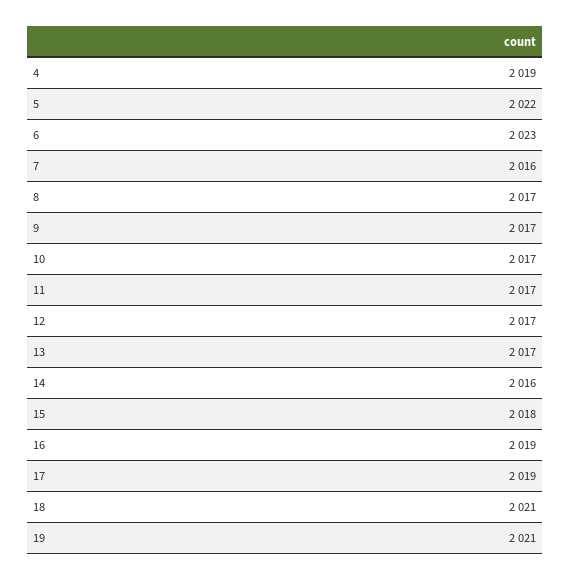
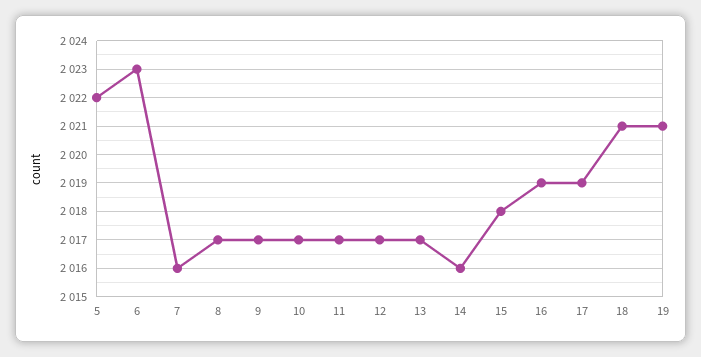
4: 2019 -> none

